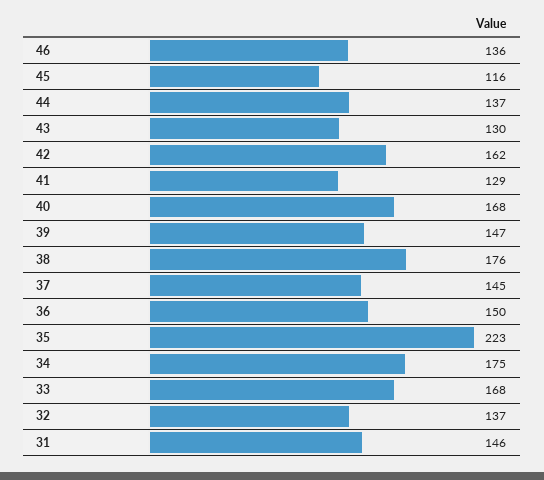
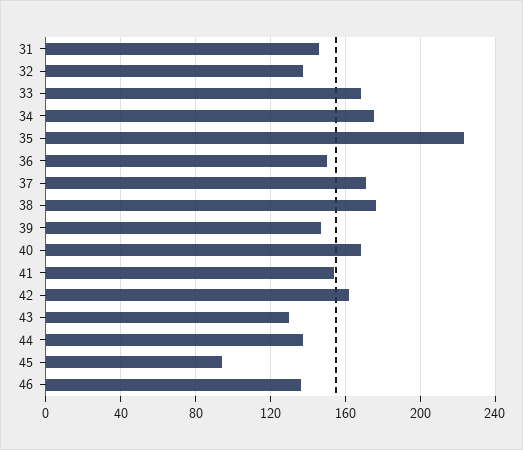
45: 116 -> 95
41: 129 -> 155
37: 145 -> 170

